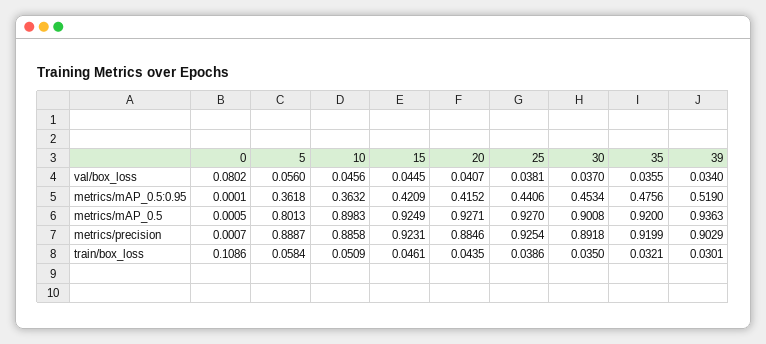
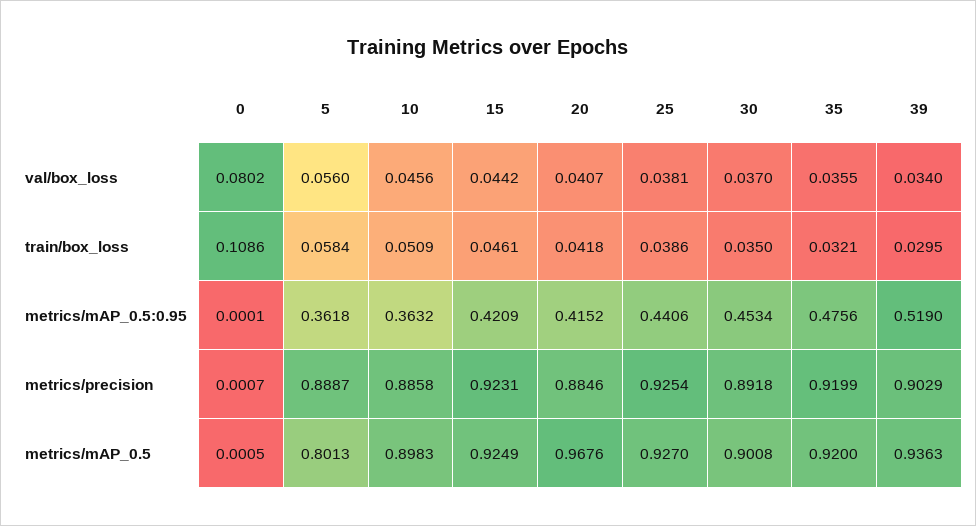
15, val/box_loss: 0.0445 -> 0.0442
20, metrics/mAP_0.5: 0.9271 -> 0.9676
20, train/box_loss: 0.0435 -> 0.0418
39, train/box_loss: 0.0301 -> 0.0295

